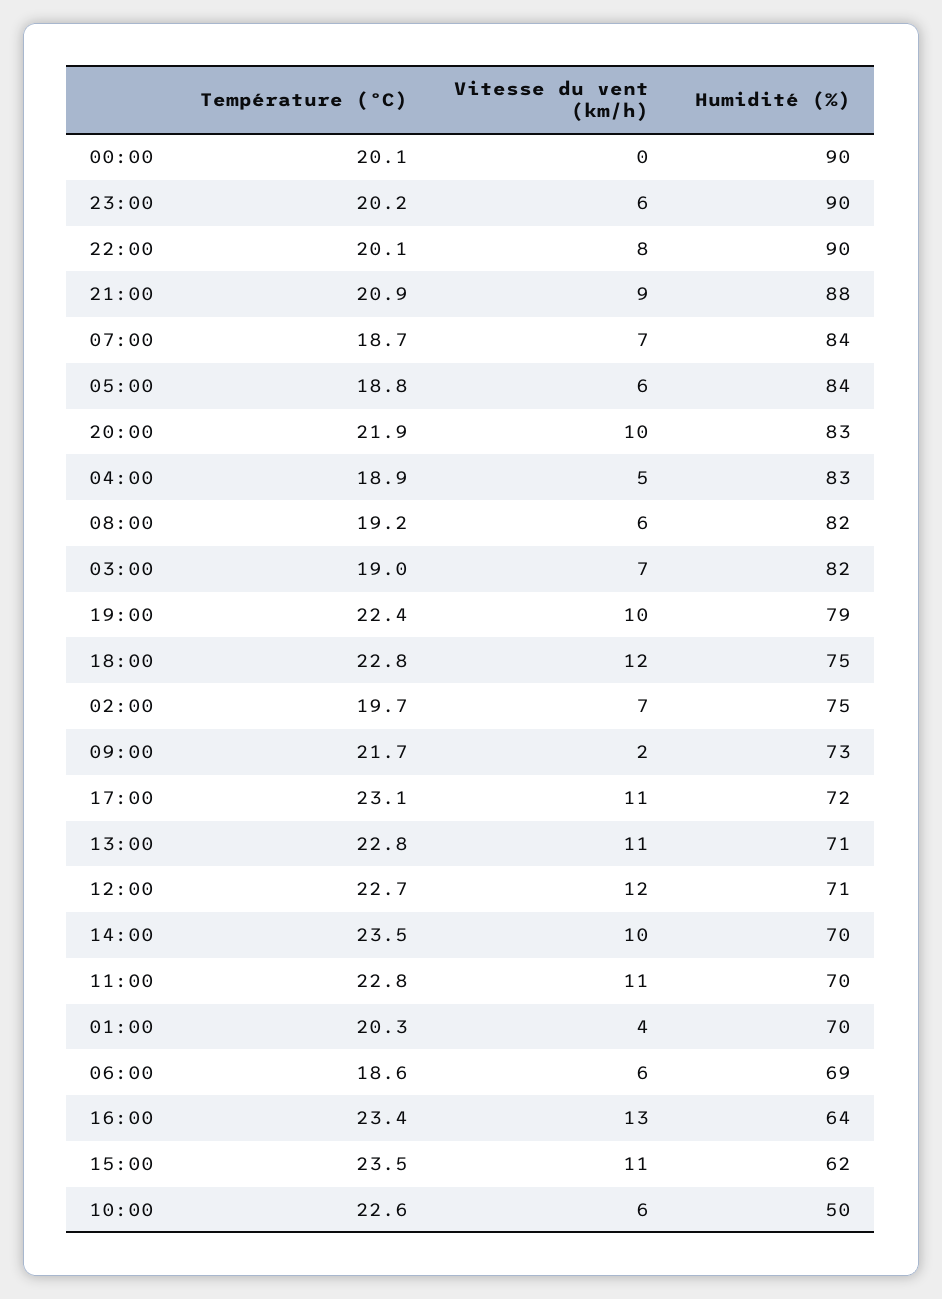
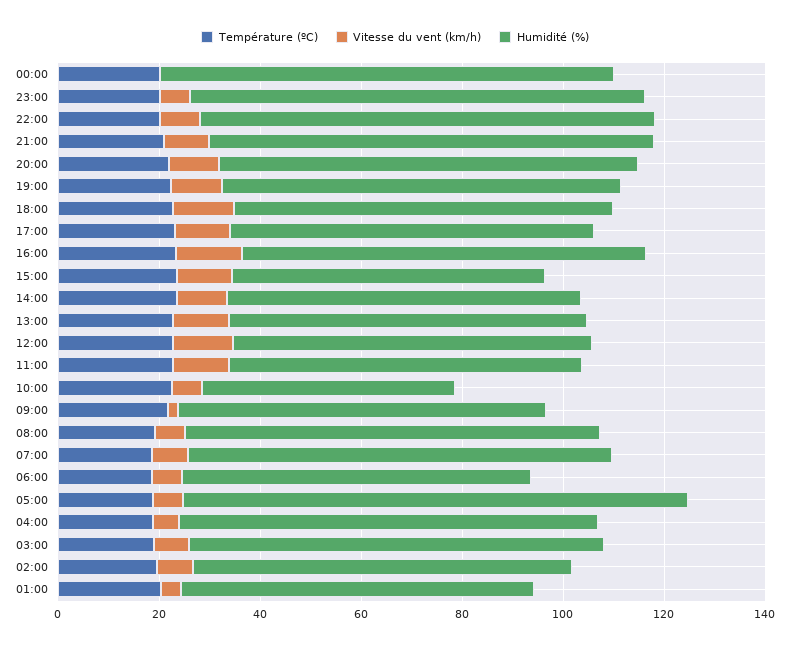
Humidité (%), 05:00: 84 -> 100
Humidité (%), 16:00: 64 -> 80

